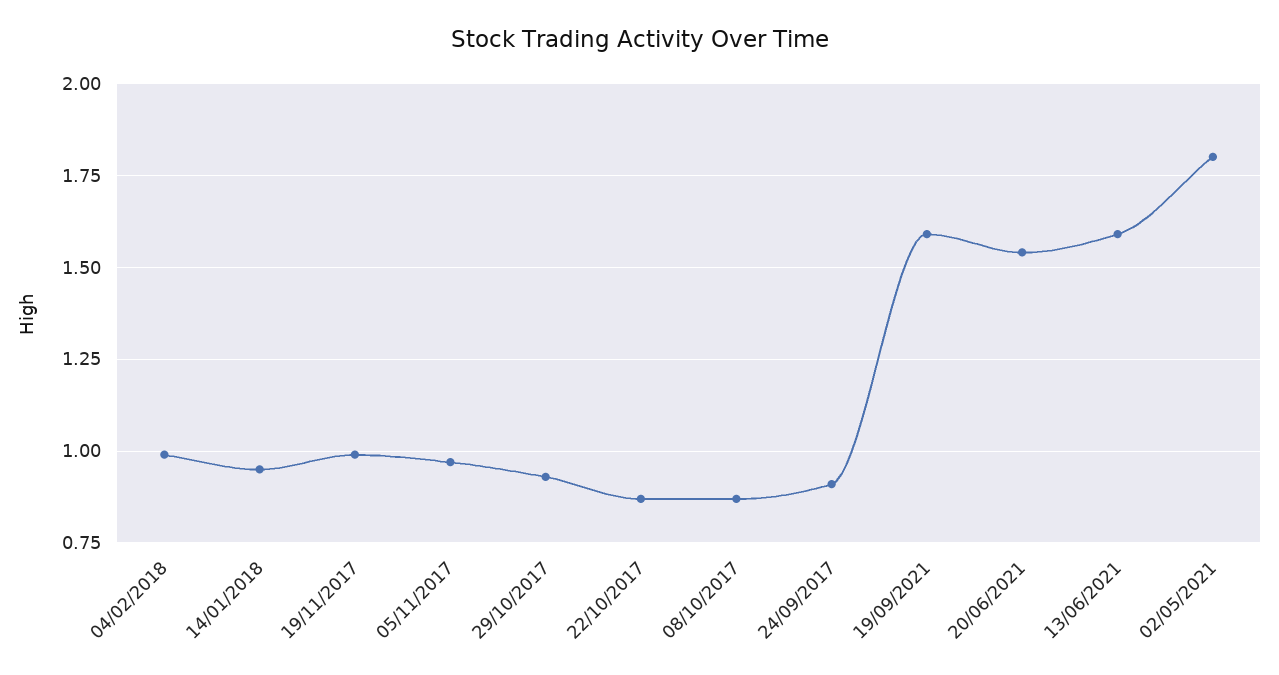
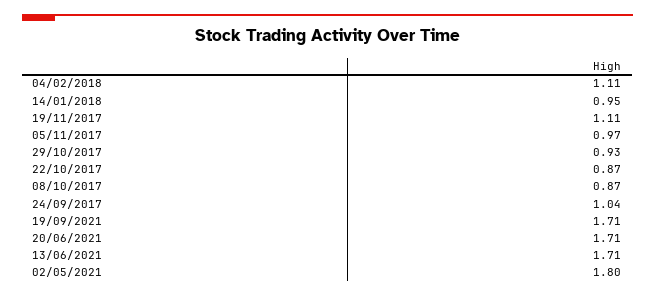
04/02/2018: 1 -> 1.11
19/11/2017: 1 -> 1.11
24/09/2017: 0.9 -> 1.04
19/09/2021: 1.6 -> 1.71
20/06/2021: 1.55 -> 1.71
13/06/2021: 1.6 -> 1.71

